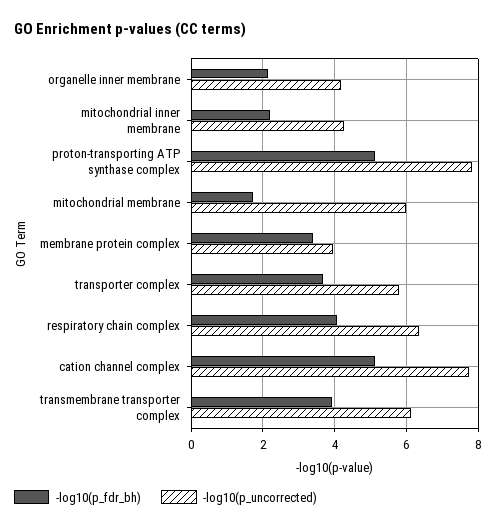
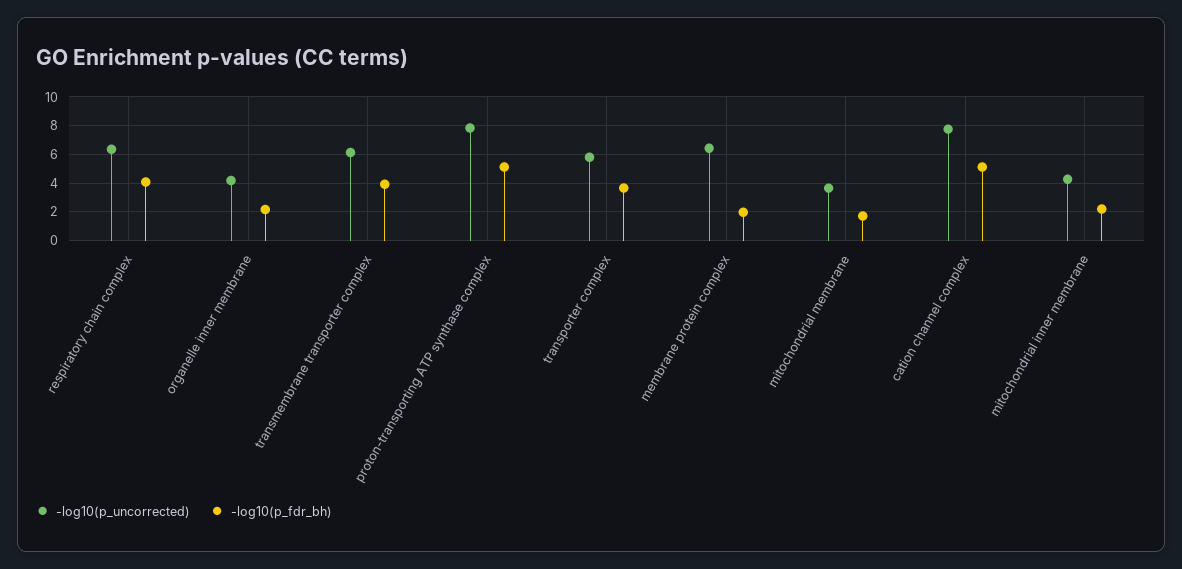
-log10(p_uncorrected), mitochondrial membrane: 6 -> 3.5
-log10(p_fdr_bh), membrane protein complex: 3.4 -> 2
-log10(p_uncorrected), membrane protein complex: 4 -> 6.5

